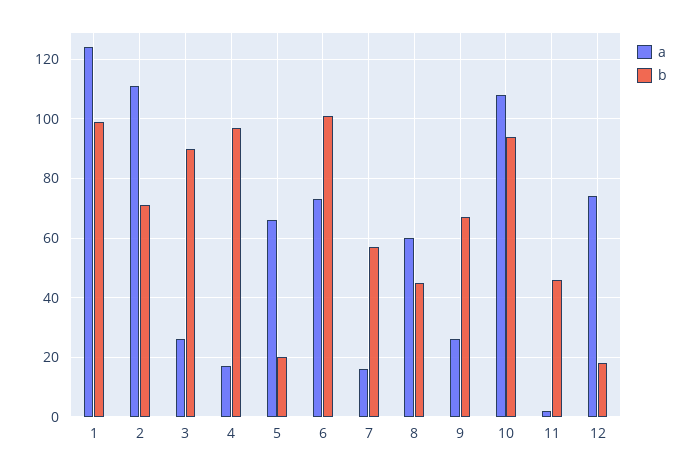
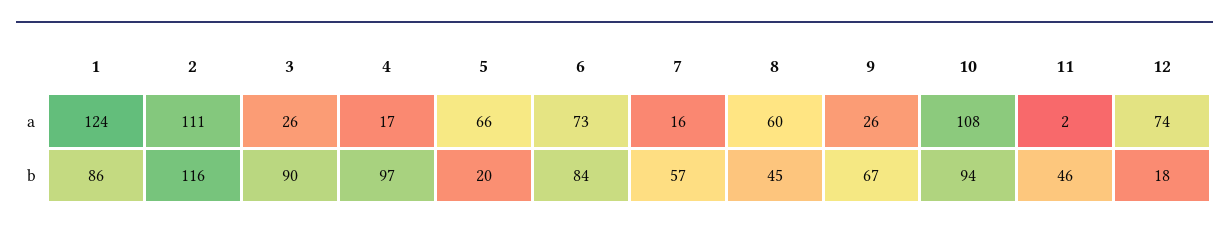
b, 1: 100 -> 86
b, 2: 70 -> 116
b, 6: 100 -> 84

